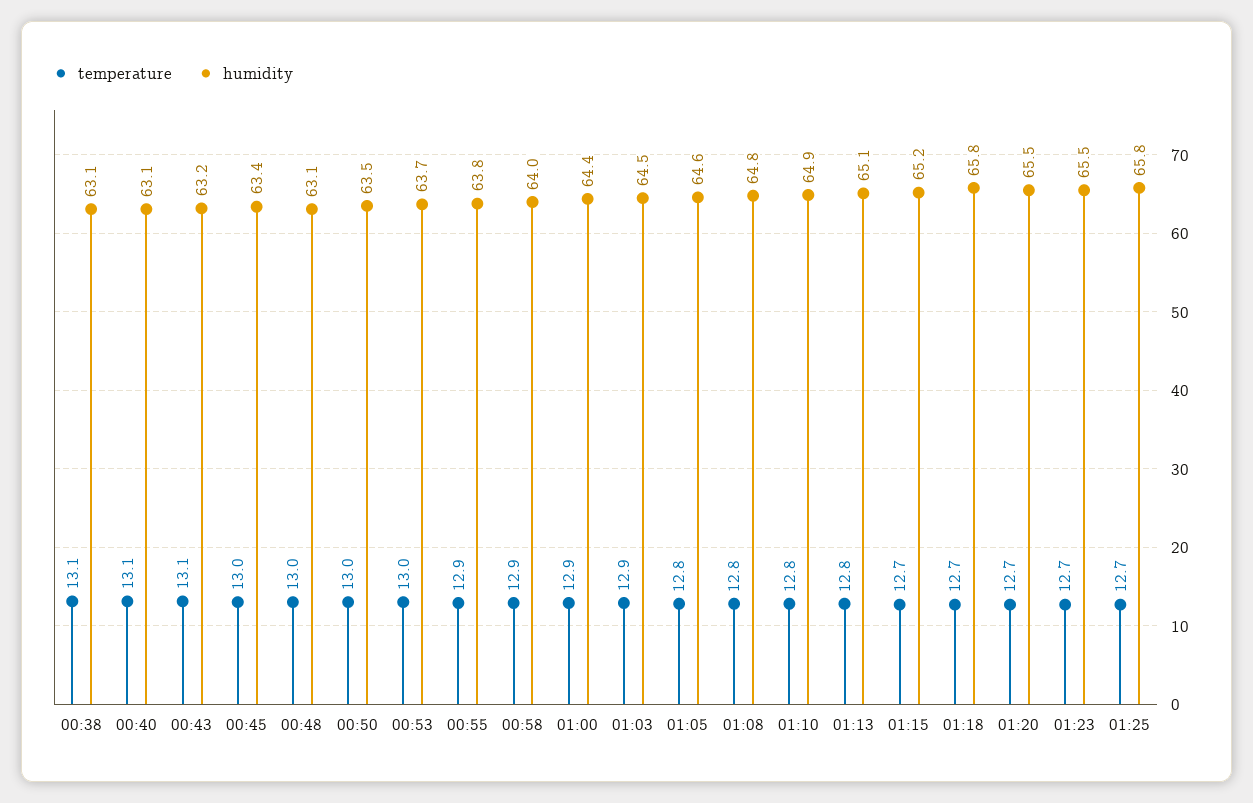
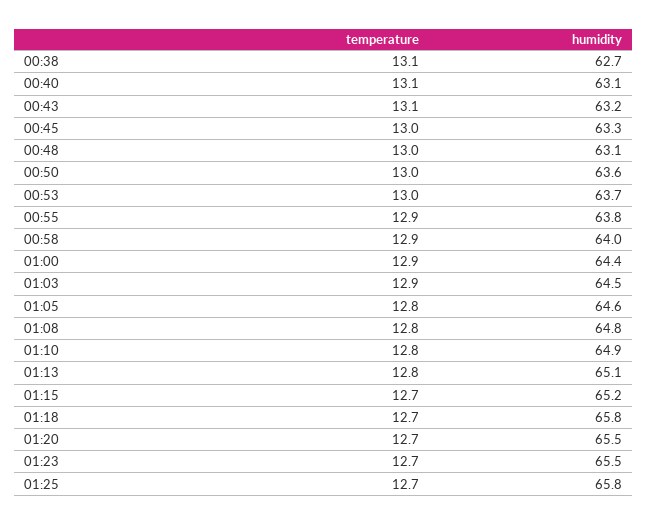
humidity, 00:38: 63.1 -> 62.7
humidity, 00:45: 63.4 -> 63.3
humidity, 00:50: 63.5 -> 63.6

